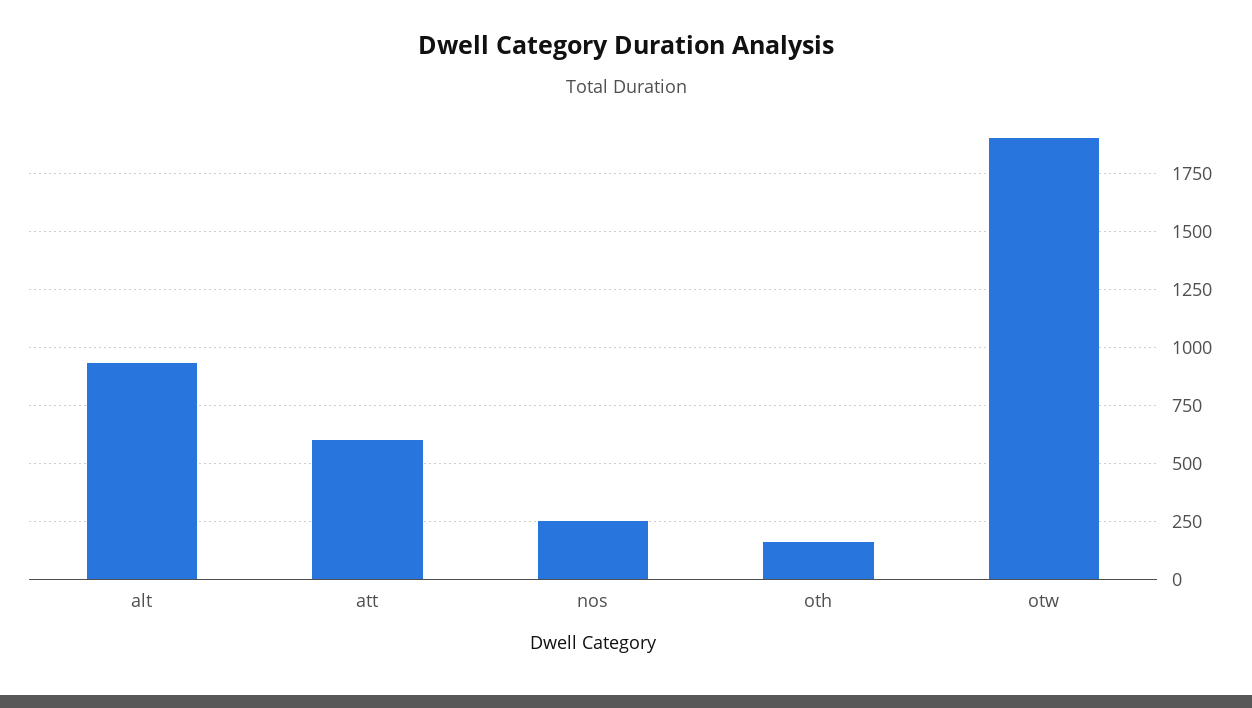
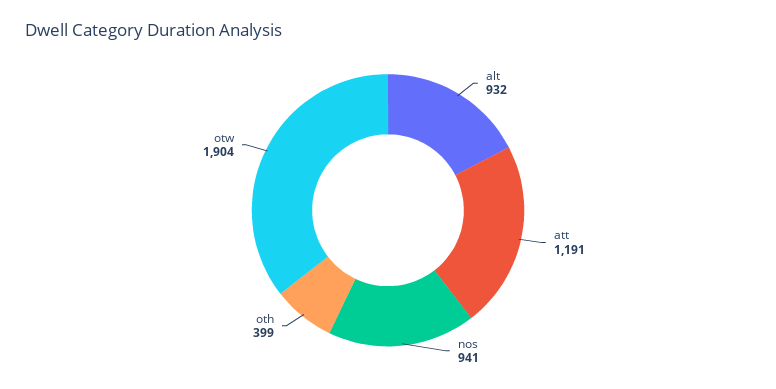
att: 600 -> 1191
nos: 250 -> 941
oth: 150 -> 399

